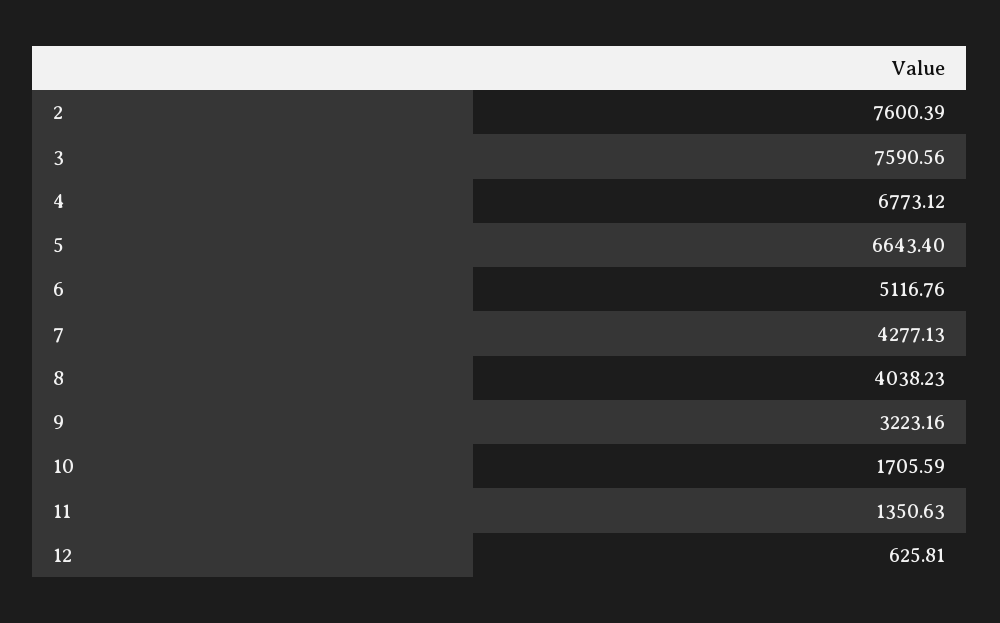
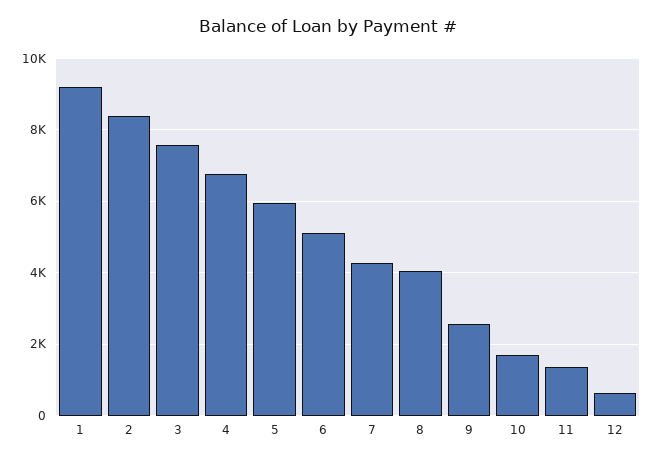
2: 7600.39 -> 8400
5: 6643.4 -> 6000
9: 3223.16 -> 2600
1: none -> 9200

